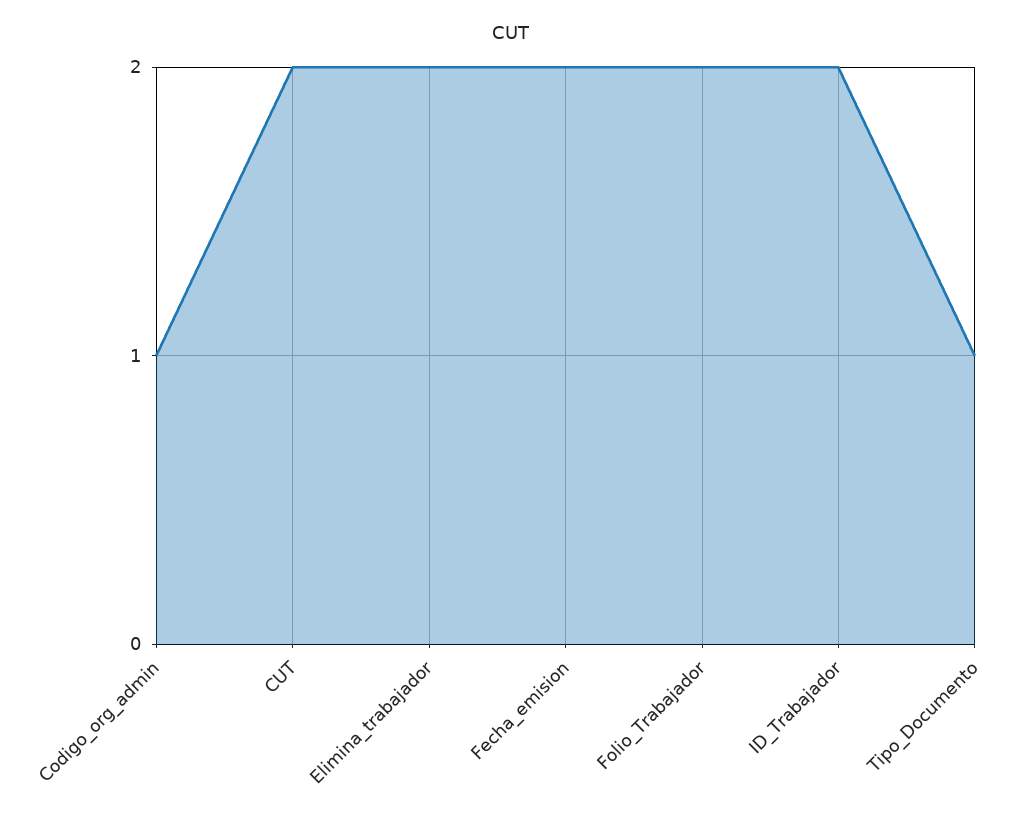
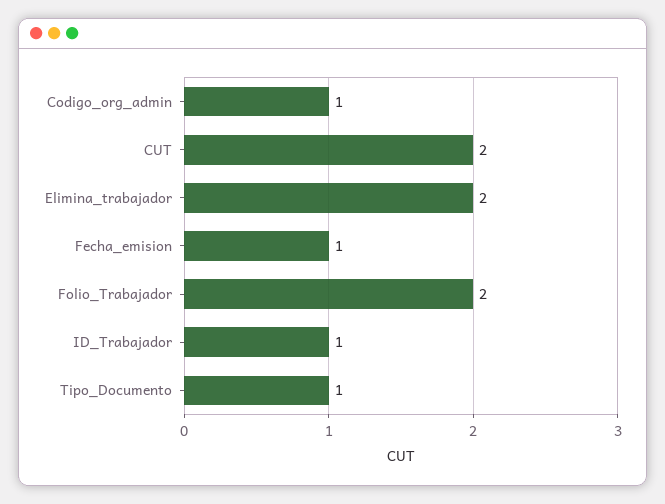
Fecha_emision: 2 -> 1
ID_Trabajador: 2 -> 1

